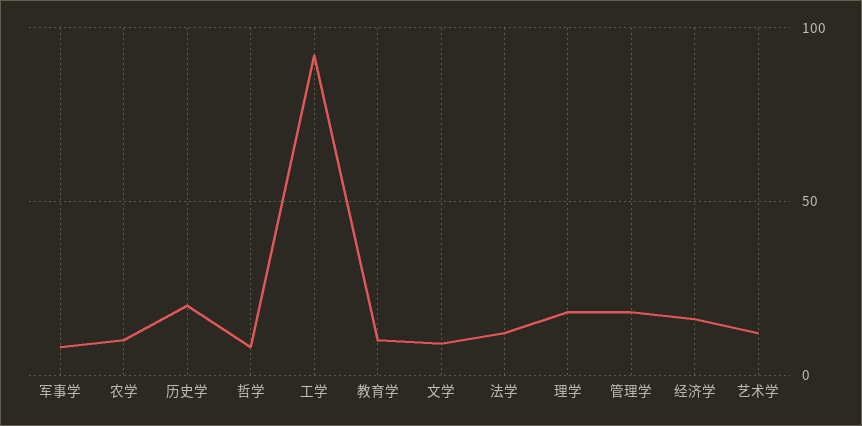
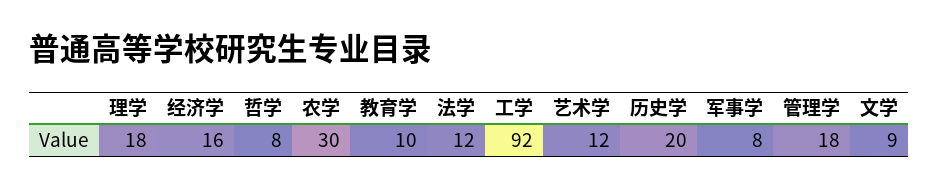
农学: 10 -> 30

